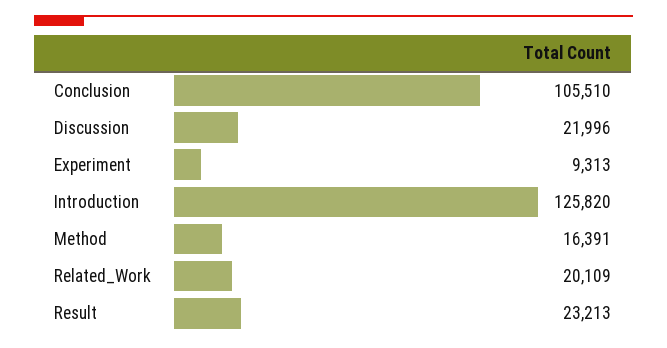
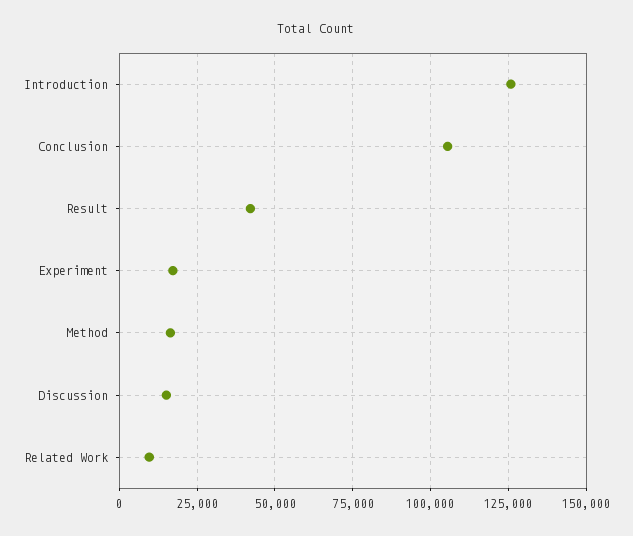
Discussion: 21996 -> 15000
Experiment: 9313 -> 17500
Related_Work: 20109 -> 10000
Result: 23213 -> 42500

